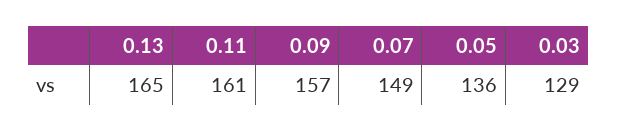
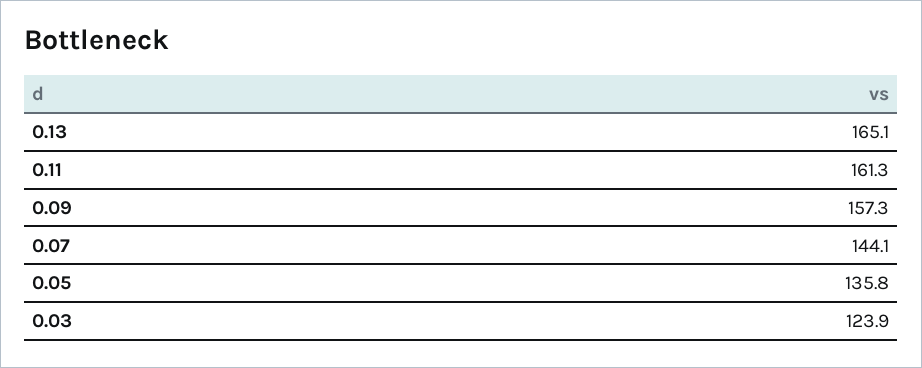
0.07: 149 -> 144.1
0.03: 129 -> 123.9

